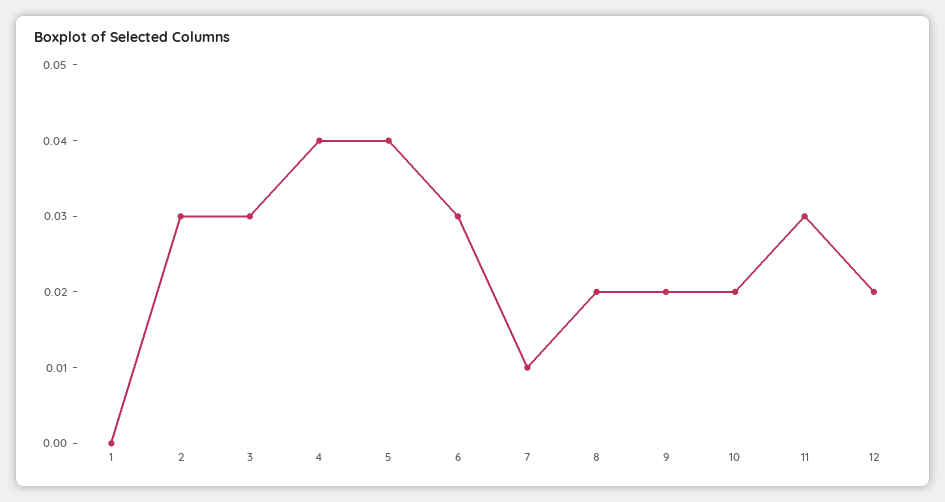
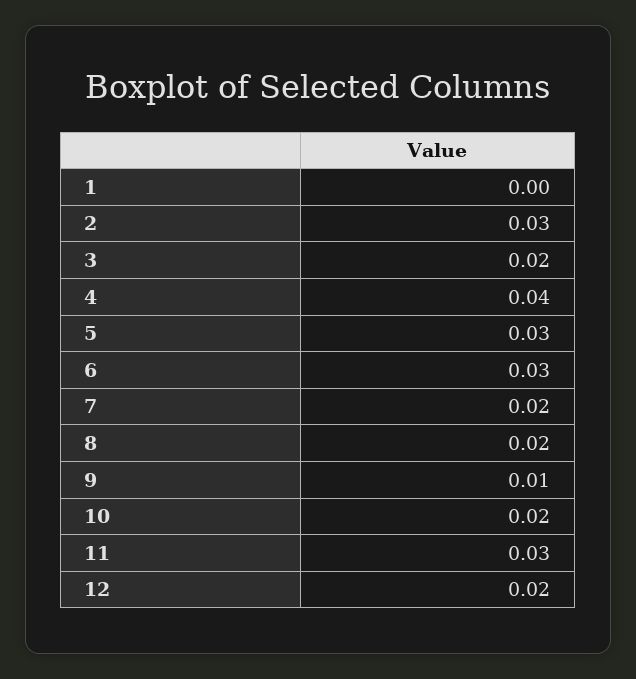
3: 0.03 -> 0.02
5: 0.04 -> 0.03
7: 0.01 -> 0.02
9: 0.02 -> 0.01

